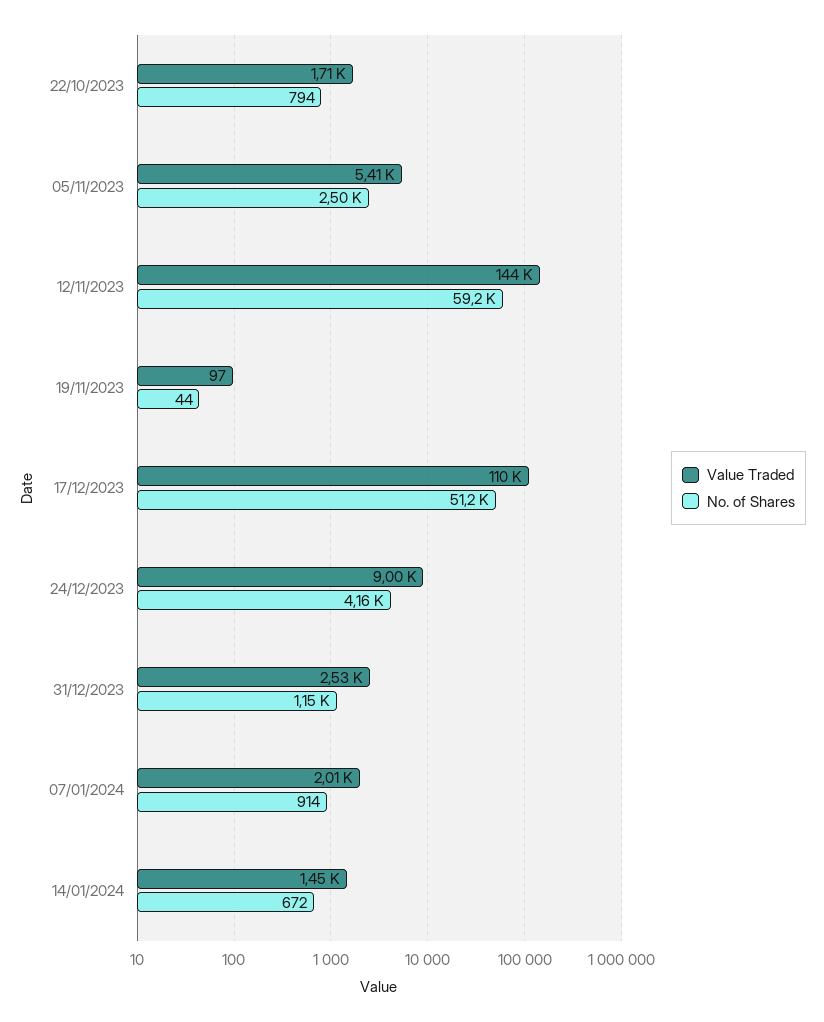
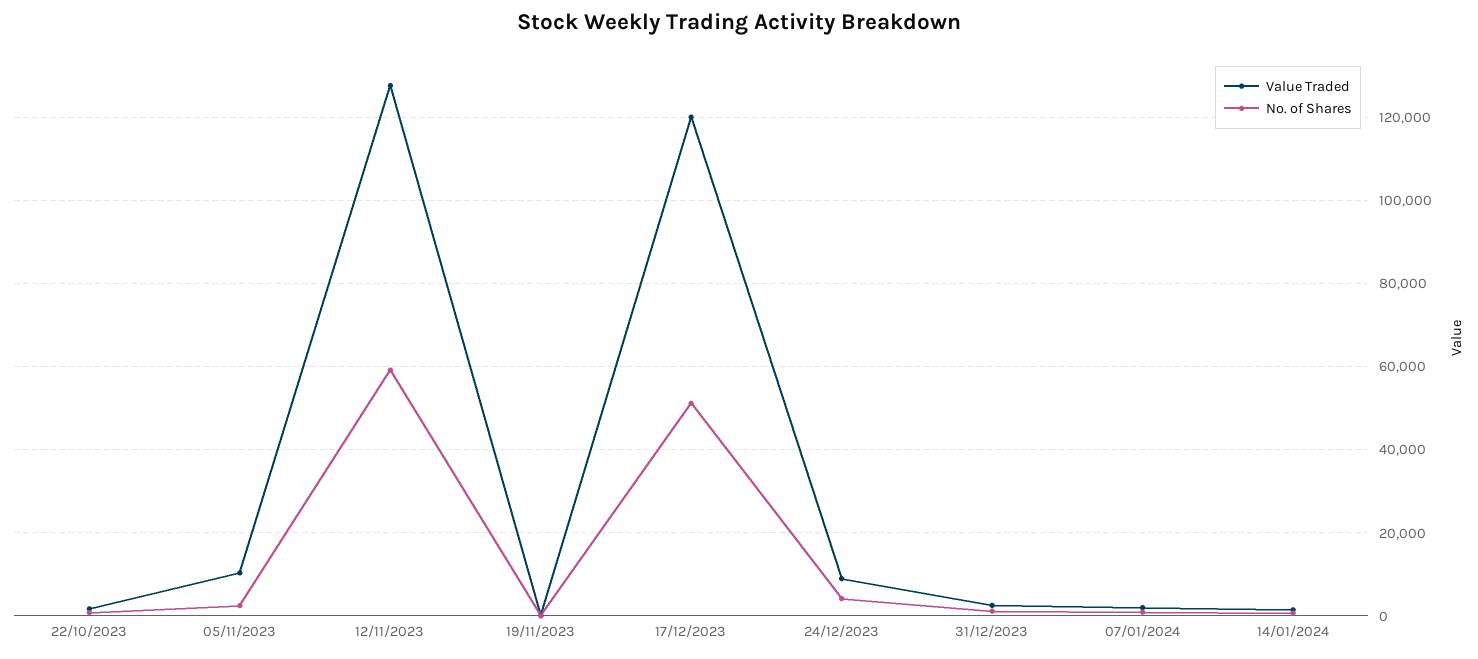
Value Traded, 05/11/2023: 5410 -> 10000
Value Traded, 12/11/2023: 144000 -> 128000
Value Traded, 17/12/2023: 110000 -> 120000

